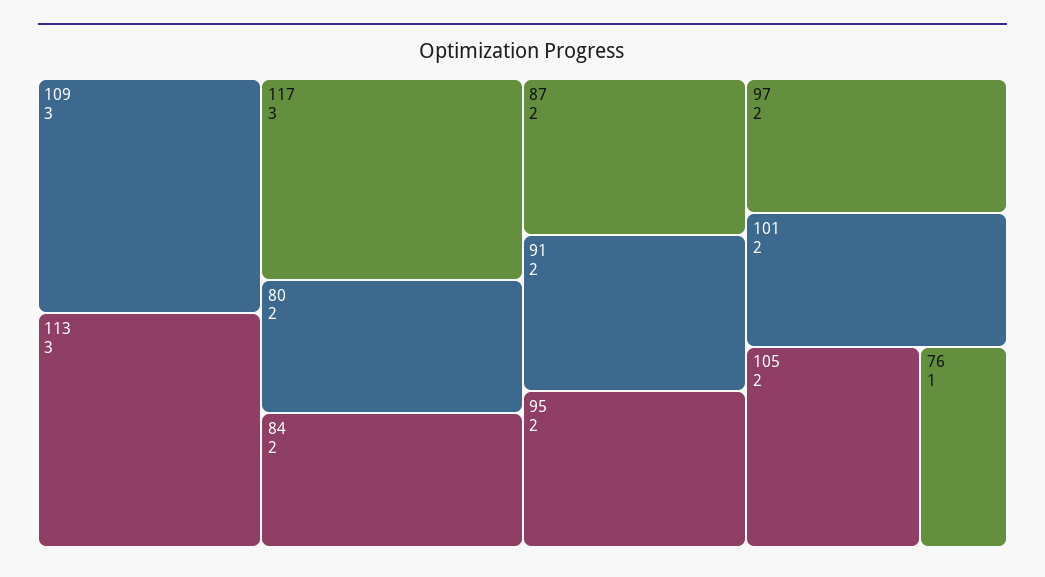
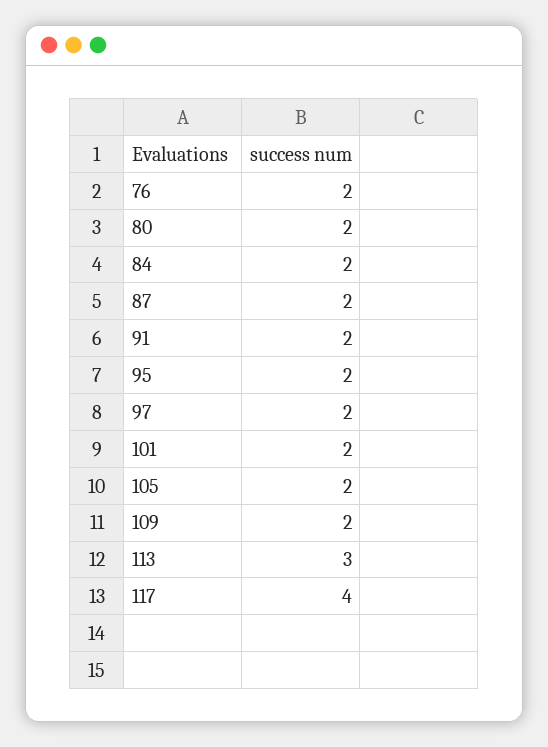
109: 3 -> 2
117: 3 -> 4
76: 1 -> 2

